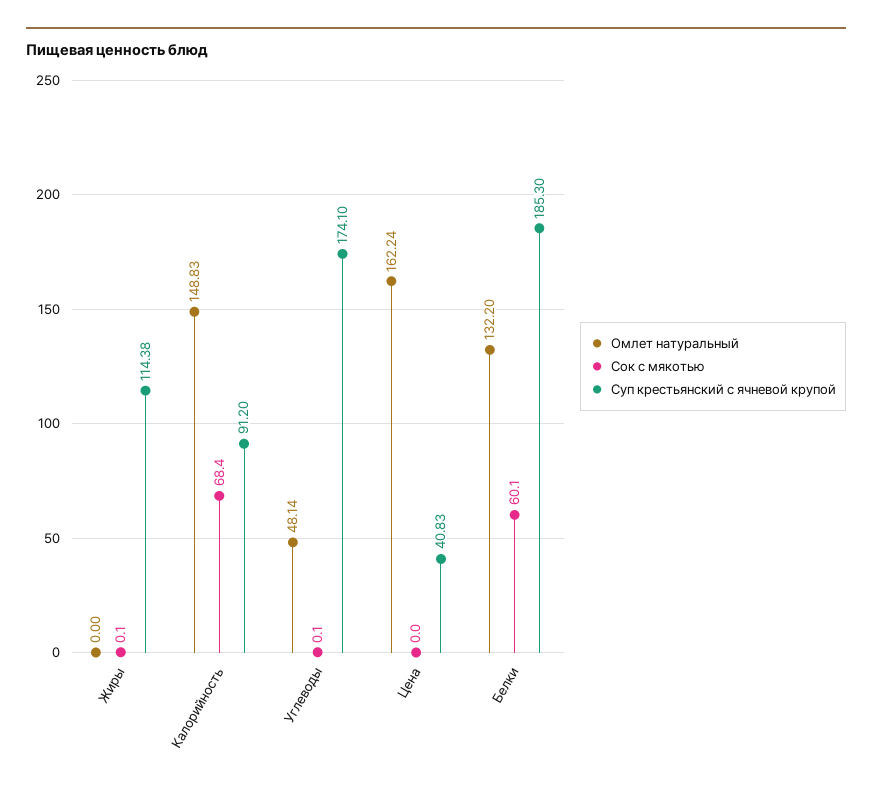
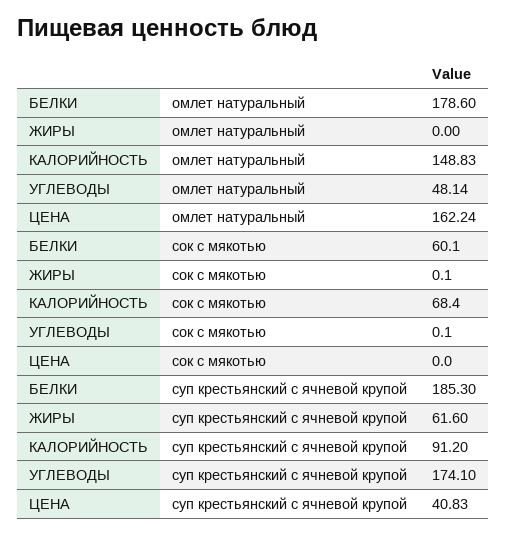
Суп крестьянский с ячневой крупой, Жиры: 114.38 -> 61.6
Омлет натуральный, Белки: 132.2 -> 178.6

